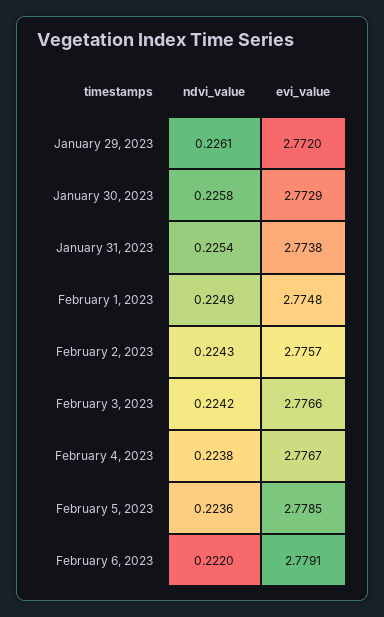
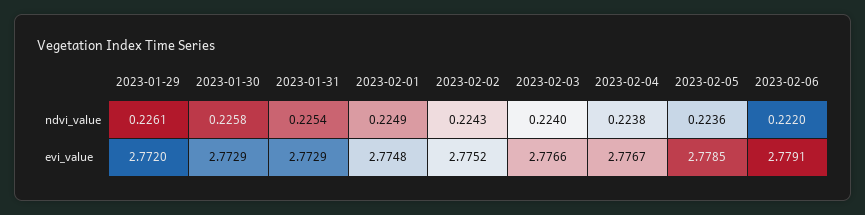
evi_value, January 31, 2023: 2.7738 -> 2.7729
evi_value, February 2, 2023: 2.7757 -> 2.7752
ndvi_value, February 3, 2023: 0.2242 -> 0.224

